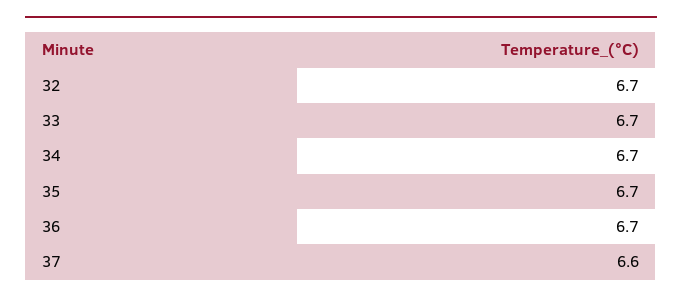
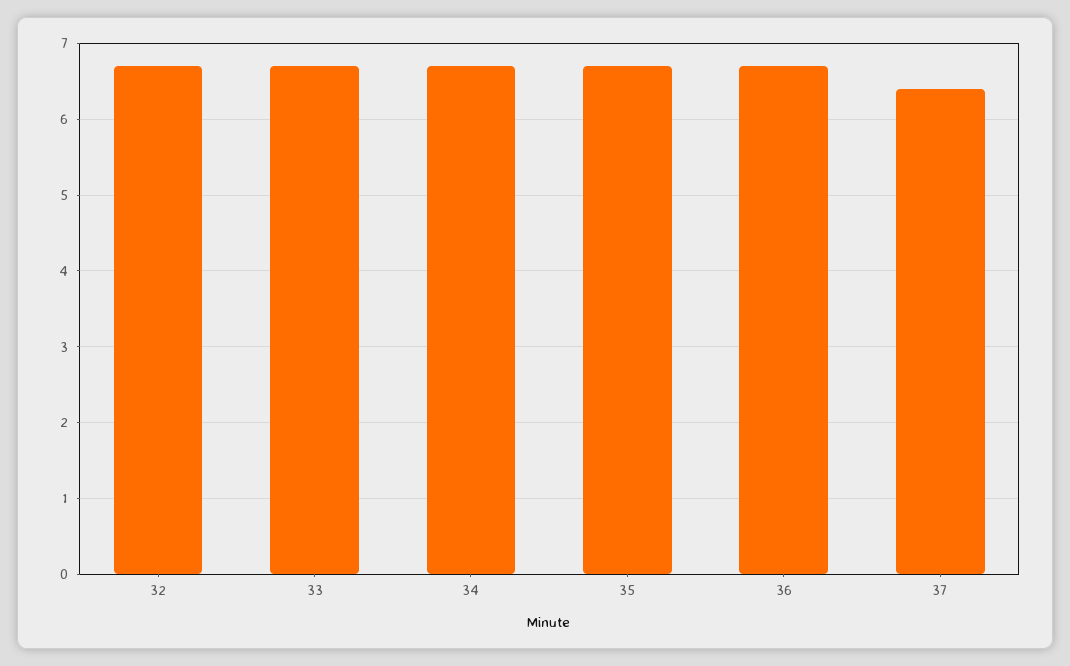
37: 6.6 -> 6.4

